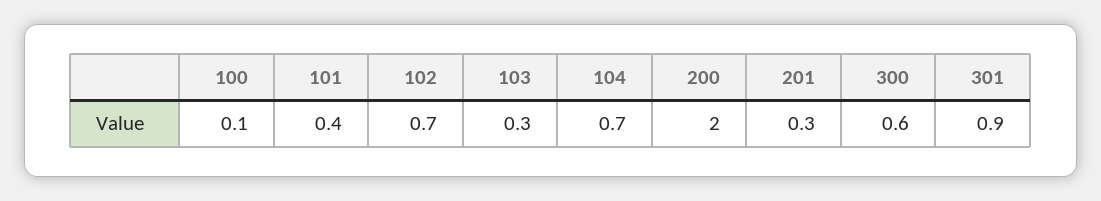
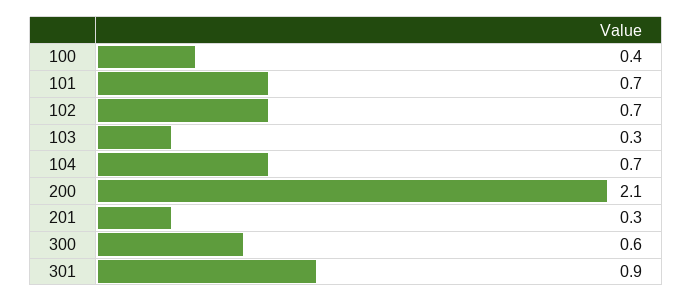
100: 0.1 -> 0.4
101: 0.4 -> 0.7
200: 2 -> 2.1

